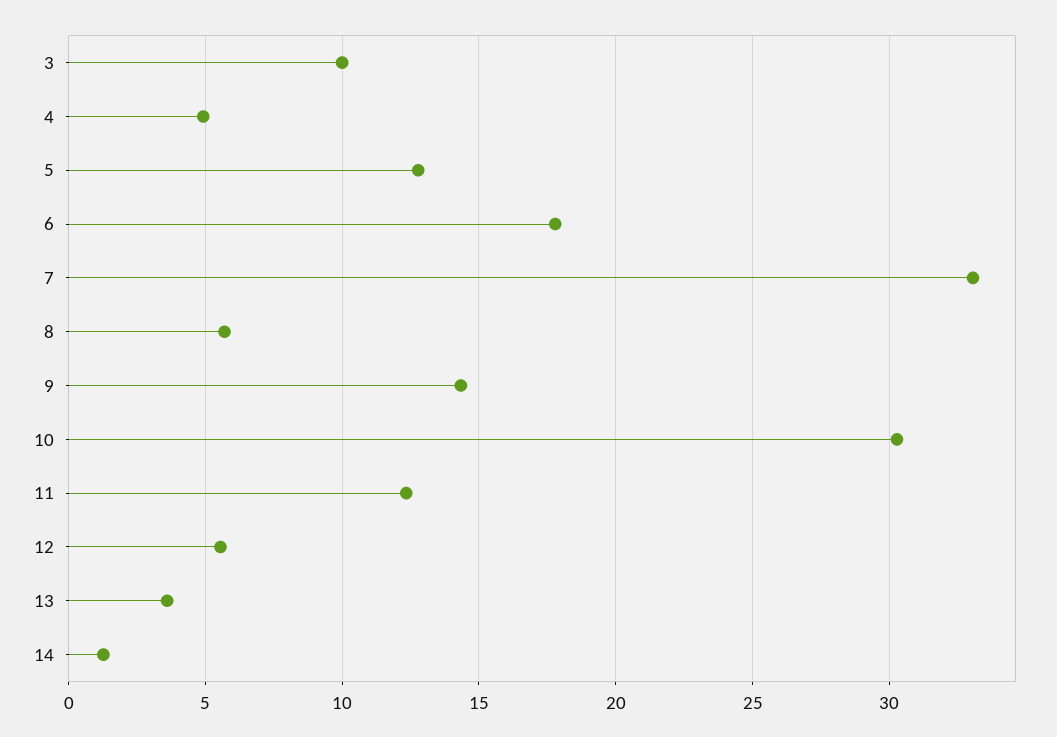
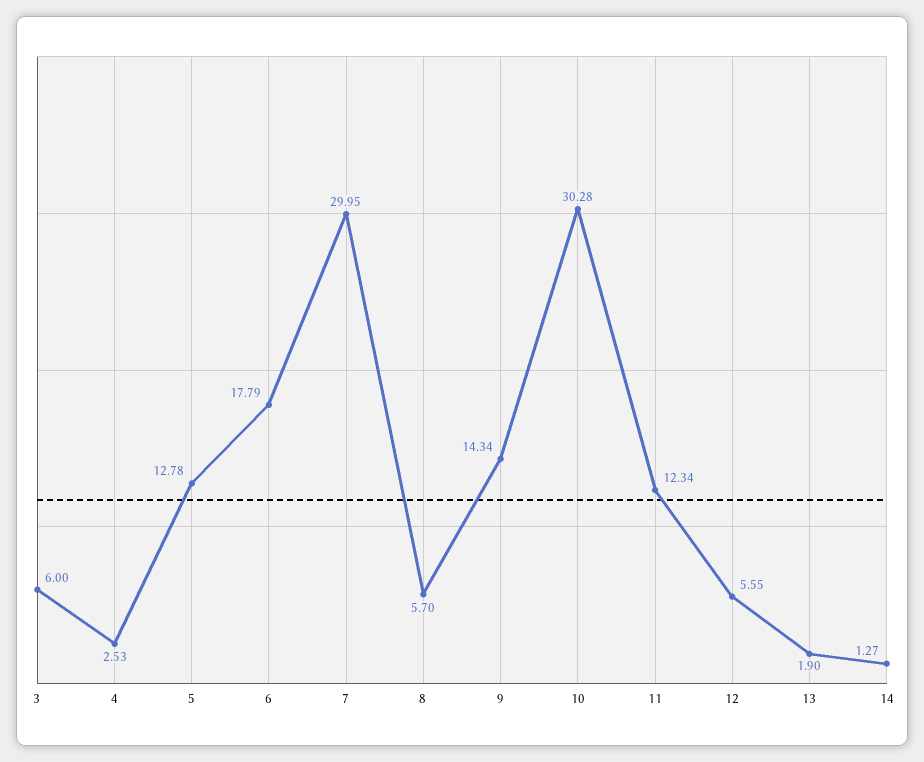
3: 10 -> 6
4: 5 -> 2.53
7: 33 -> 29.95
13: 3.5 -> 1.9

